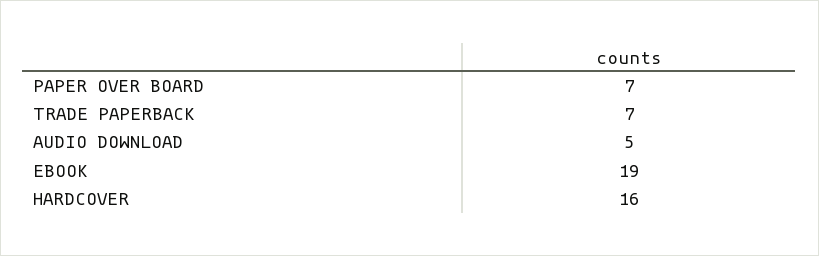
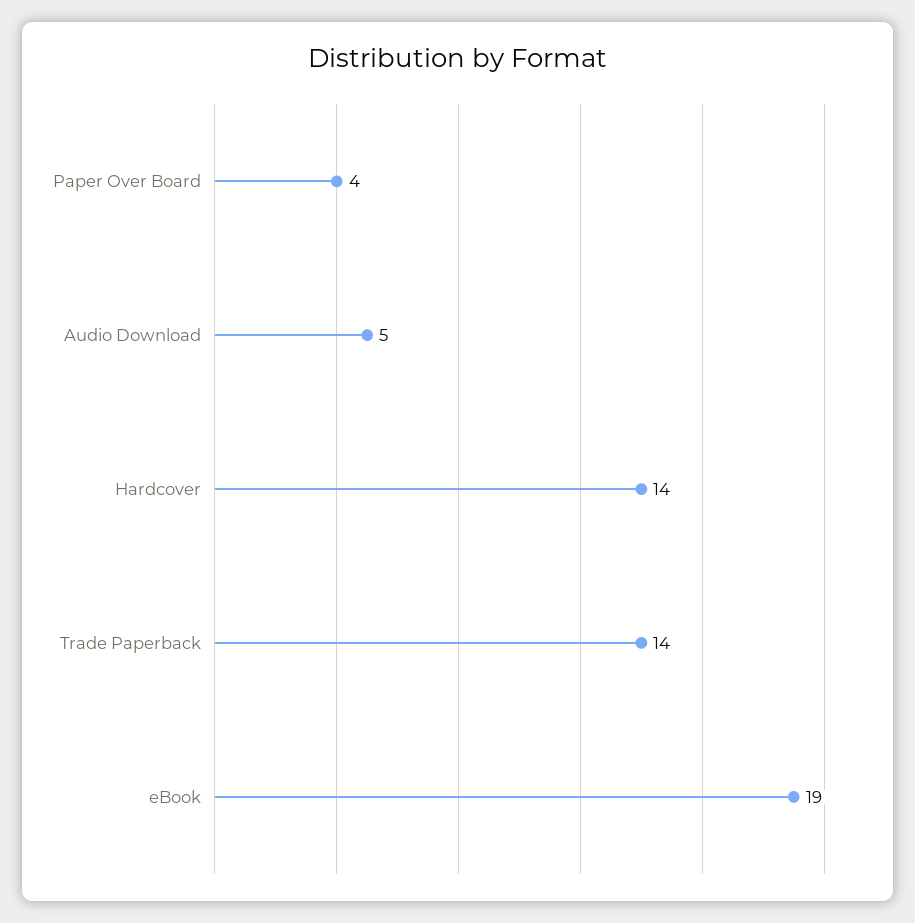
PAPER OVER BOARD: 7 -> 4
TRADE PAPERBACK: 7 -> 14
HARDCOVER: 16 -> 14

